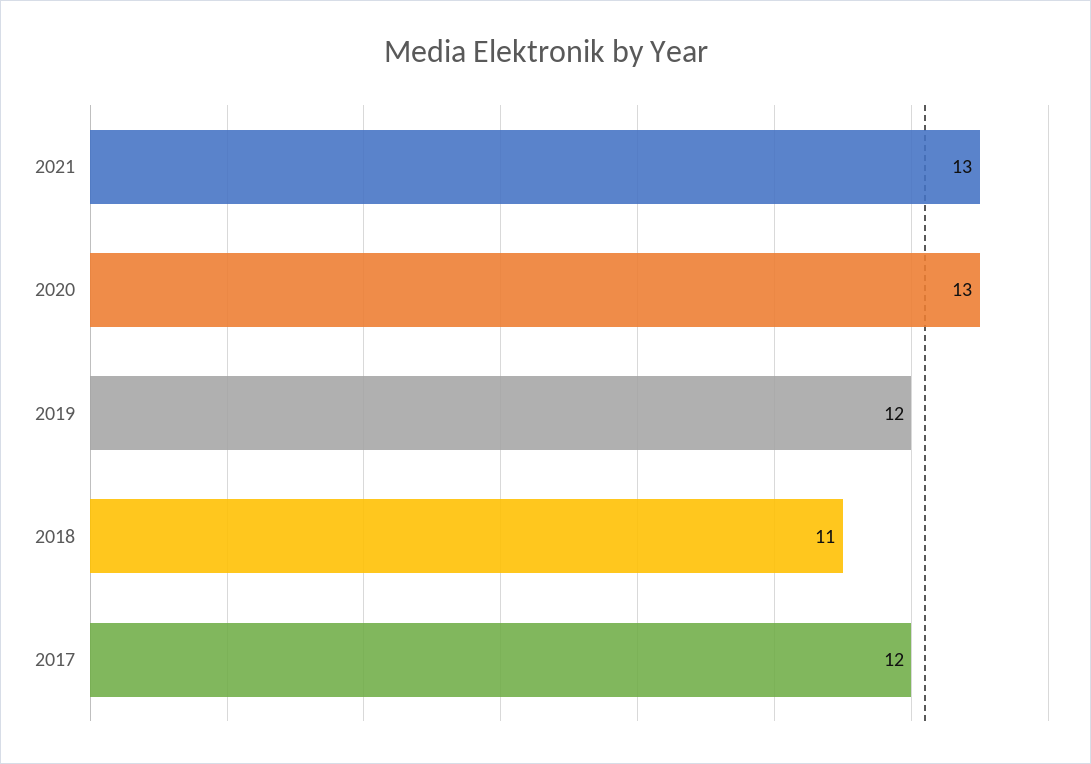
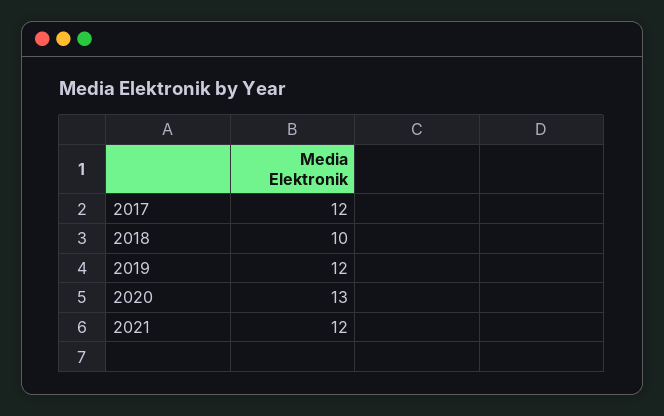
2021: 13 -> 12
2018: 11 -> 10

